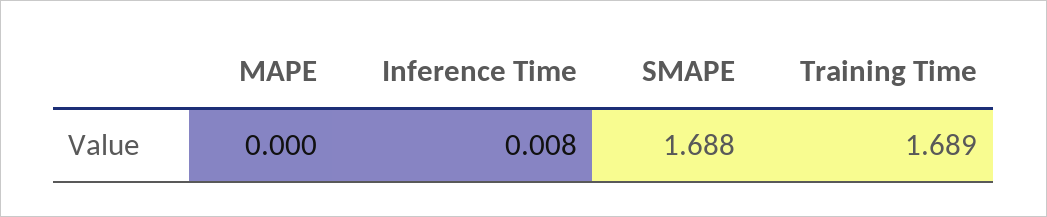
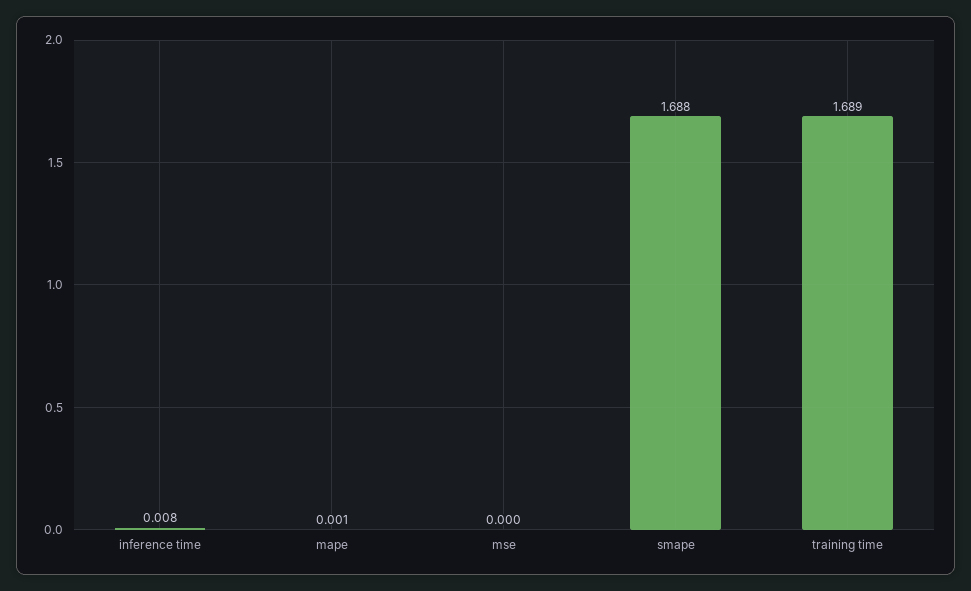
MAPE: 0 -> 0.001
mse: none -> 0

